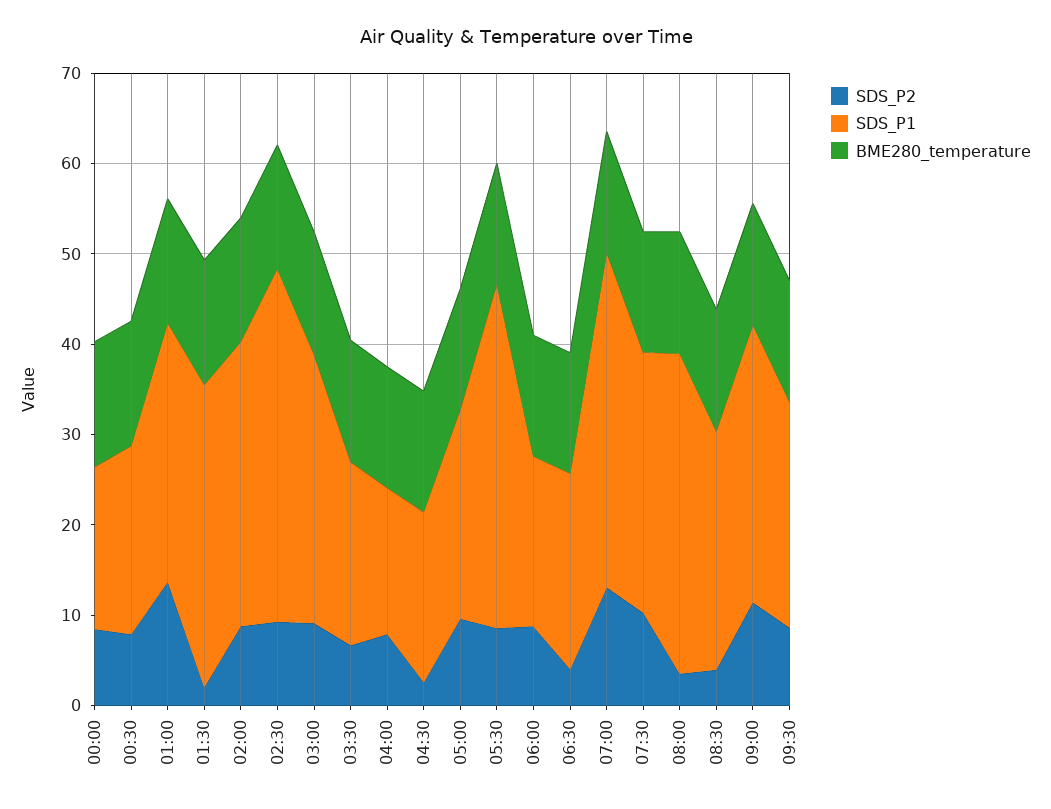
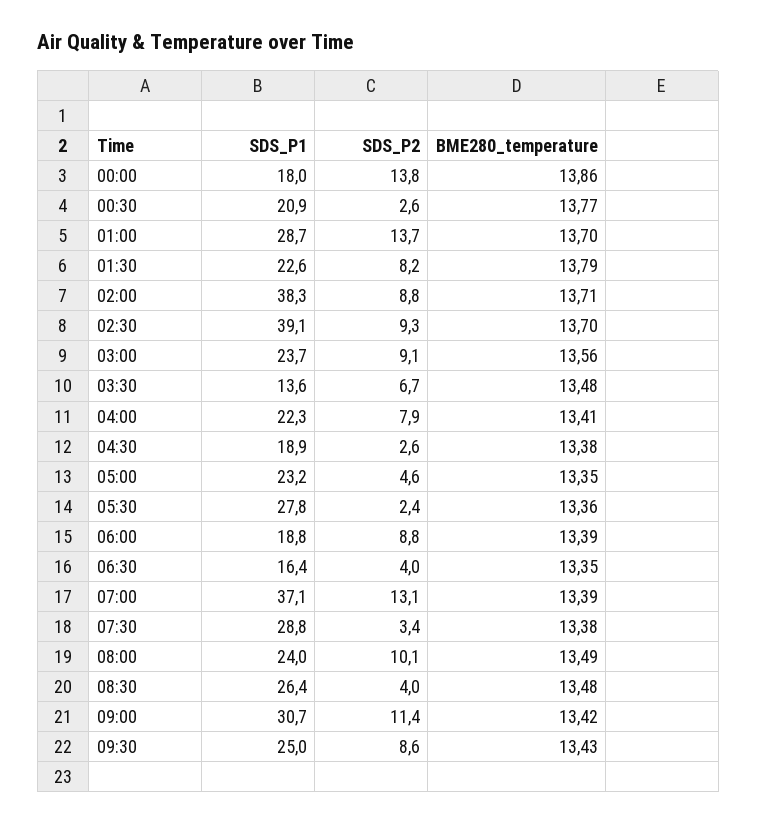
SDS_P2, 00:00: 8 -> 13.8
SDS_P2, 00:30: 8 -> 2.6
SDS_P2, 01:30: 2 -> 8.2
SDS_P1, 01:30: 34 -> 22.6
SDS_P1, 02:00: 32 -> 38.3
SDS_P1, 03:00: 30 -> 23.7
SDS_P1, 03:30: 20 -> 13.6
SDS_P1, 04:00: 16 -> 22.3
SDS_P2, 05:00: 10 -> 4.6
SDS_P2, 05:30: 8 -> 2.4
SDS_P1, 05:30: 38 -> 27.8
SDS_P1, 06:30: 22 -> 16.4
SDS_P2, 07:30: 10 -> 3.4
SDS_P2, 08:00: 4 -> 10.1
SDS_P1, 08:00: 36 -> 24

